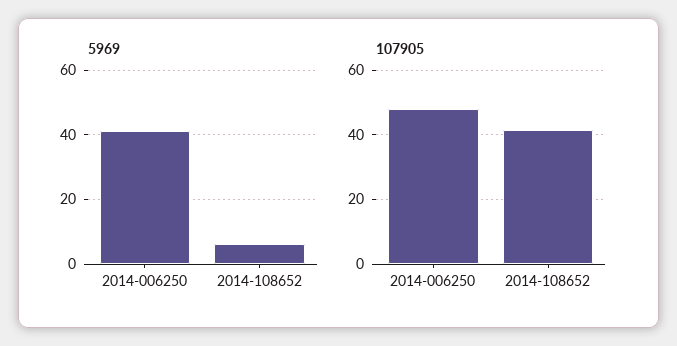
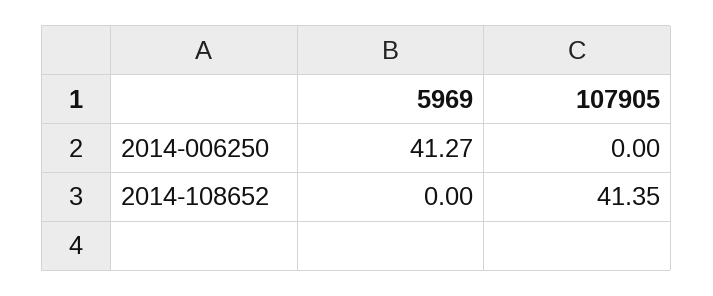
5969, 2014-108652: 6 -> 0
107905, 2014-006250: 48 -> 0

